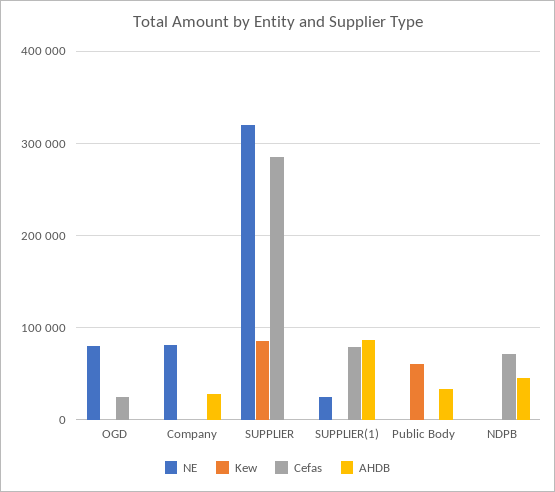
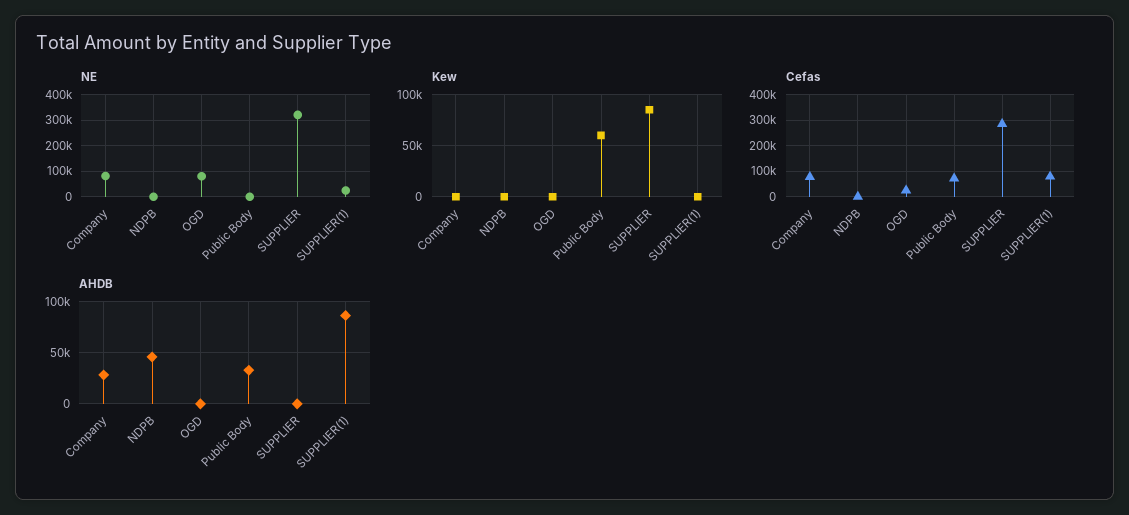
Cefas, Company: 0 -> 75000
Cefas, Public Body: 0 -> 75000
Cefas, NDPB: 70000 -> 0

